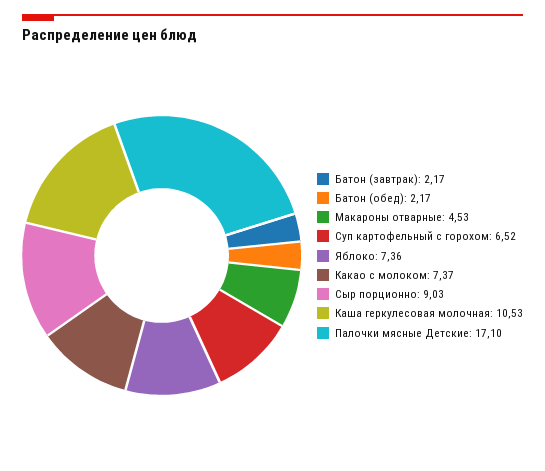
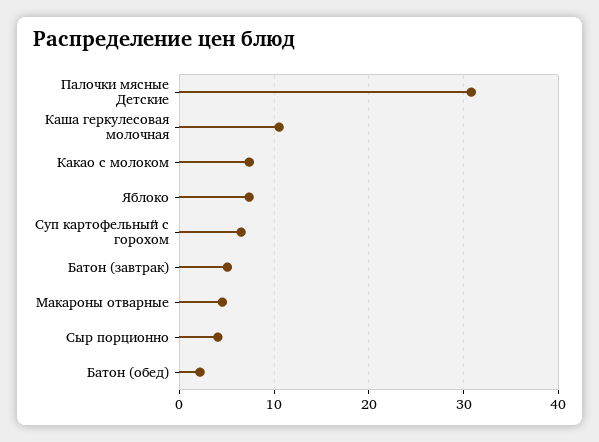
Батон (завтрак): 2.17 -> 5
Сыр порционно: 9.03 -> 4
Палочки мясные Детские: 17.1 -> 31

